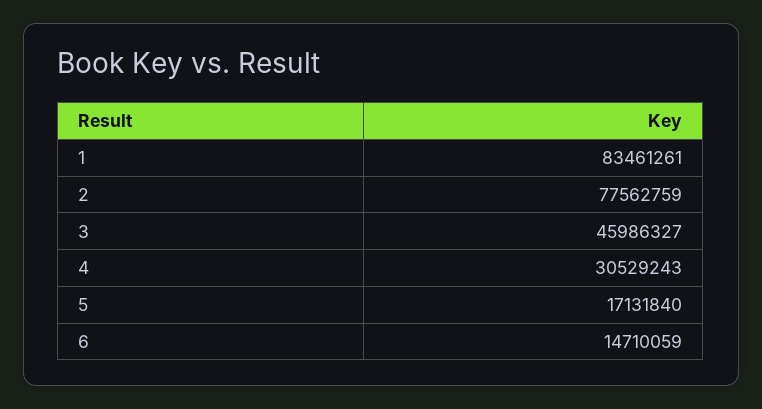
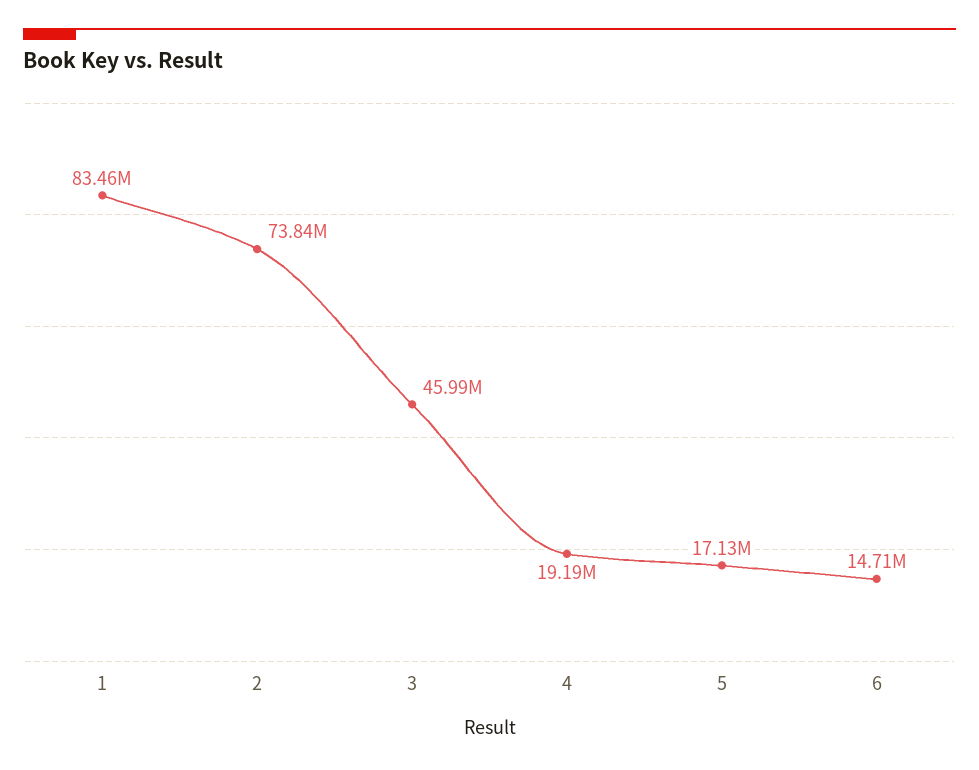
2: 77562759 -> 73840000
4: 30529243 -> 19190000

